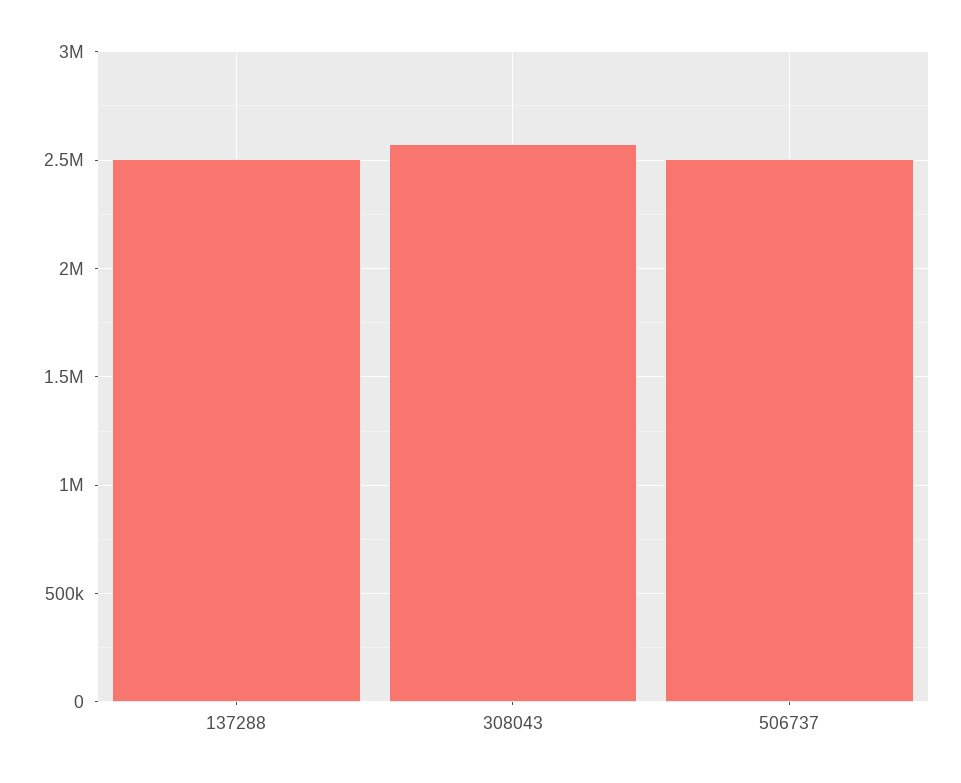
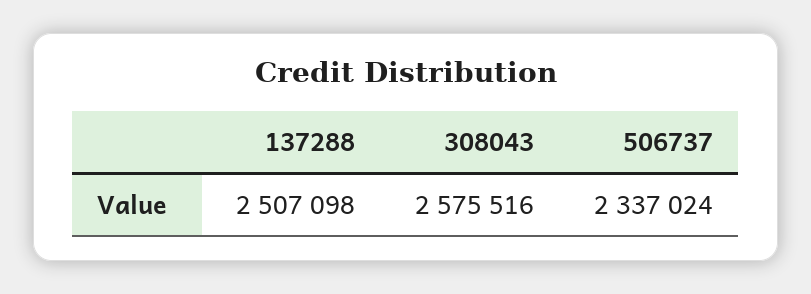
506737: 2500000 -> 2337024

